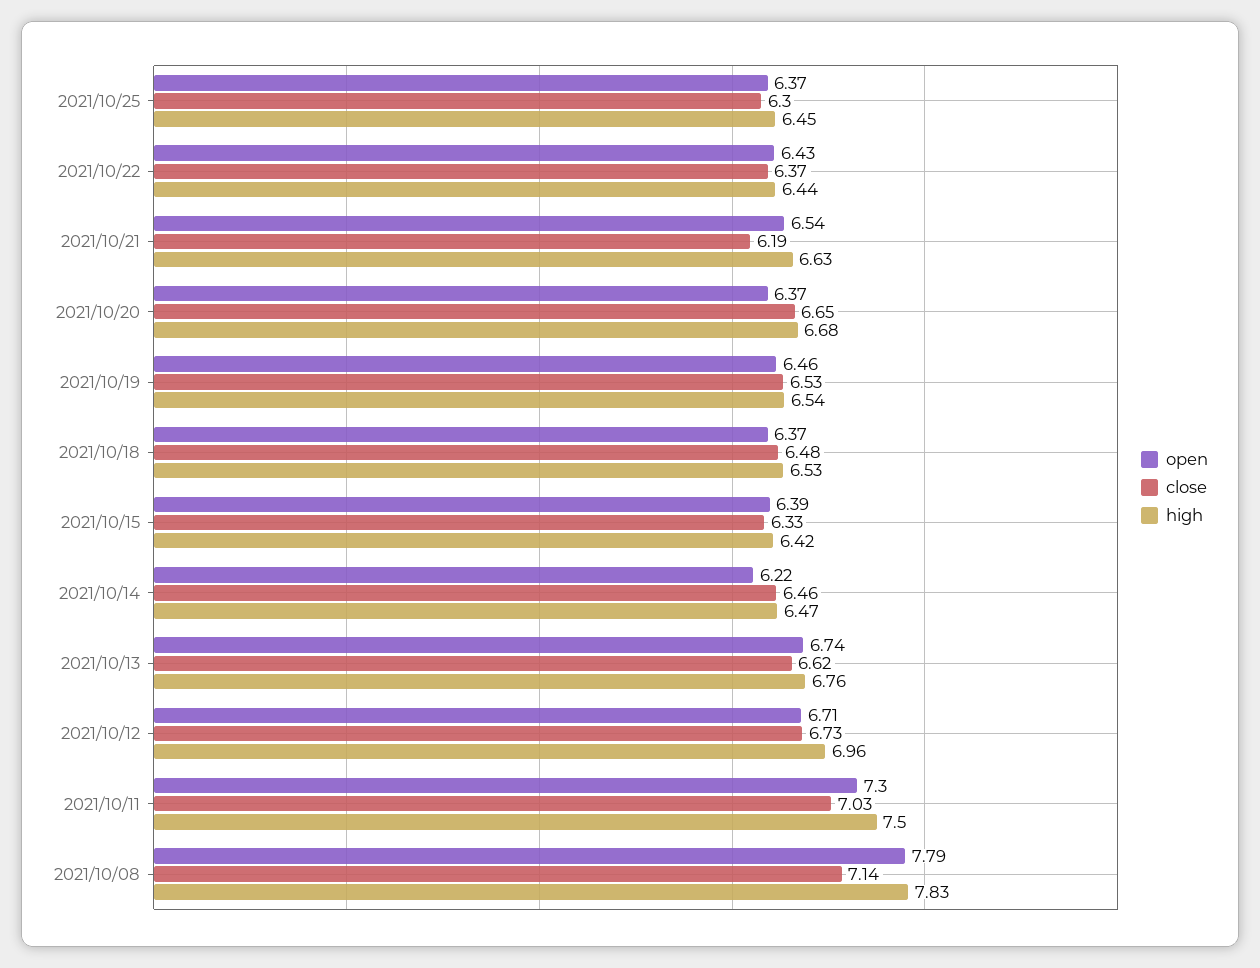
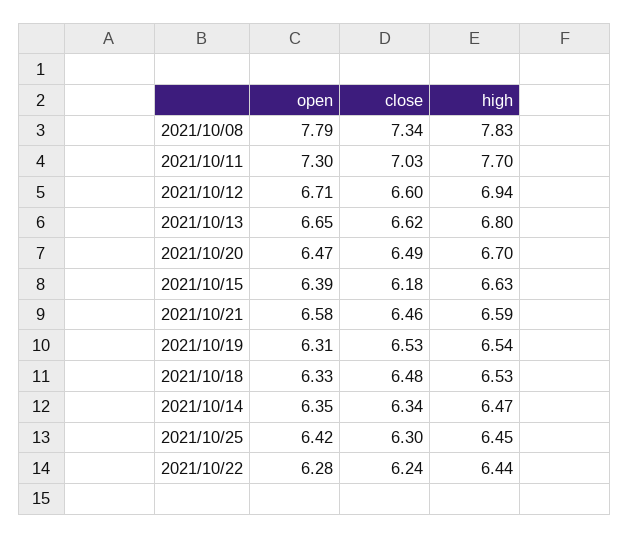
open, 2021/10/25: 6.37 -> 6.42
open, 2021/10/22: 6.43 -> 6.28
close, 2021/10/22: 6.37 -> 6.24
open, 2021/10/21: 6.54 -> 6.58
close, 2021/10/21: 6.19 -> 6.46
high, 2021/10/21: 6.63 -> 6.59
open, 2021/10/20: 6.37 -> 6.47
close, 2021/10/20: 6.65 -> 6.49
high, 2021/10/20: 6.68 -> 6.7
open, 2021/10/19: 6.46 -> 6.31
open, 2021/10/18: 6.37 -> 6.33
close, 2021/10/15: 6.33 -> 6.18
high, 2021/10/15: 6.42 -> 6.63
open, 2021/10/14: 6.22 -> 6.35
close, 2021/10/14: 6.46 -> 6.34
open, 2021/10/13: 6.74 -> 6.65
high, 2021/10/13: 6.76 -> 6.8
close, 2021/10/12: 6.73 -> 6.6
high, 2021/10/12: 6.96 -> 6.94
high, 2021/10/11: 7.5 -> 7.7
close, 2021/10/08: 7.14 -> 7.34

